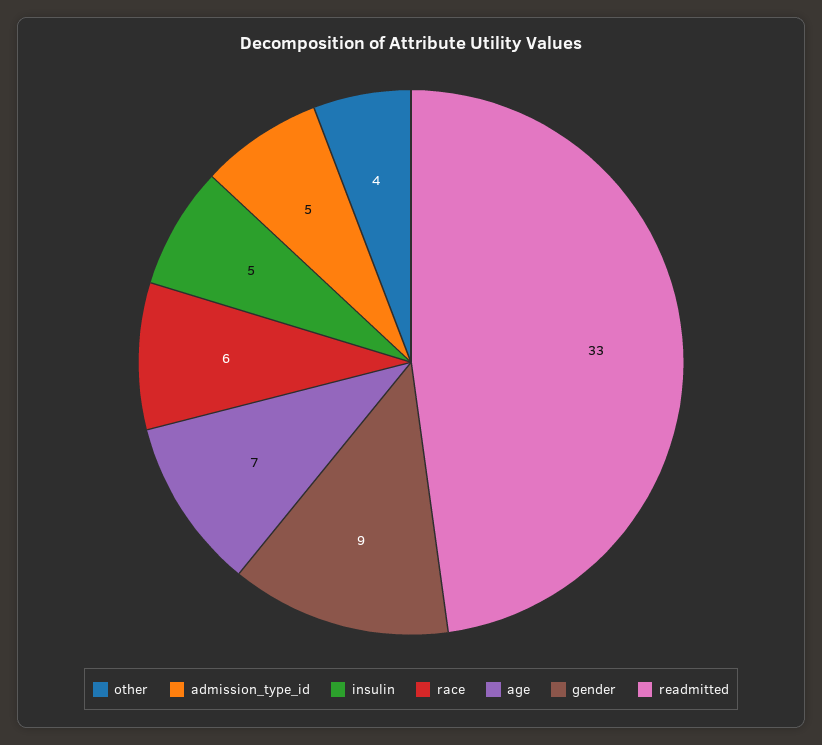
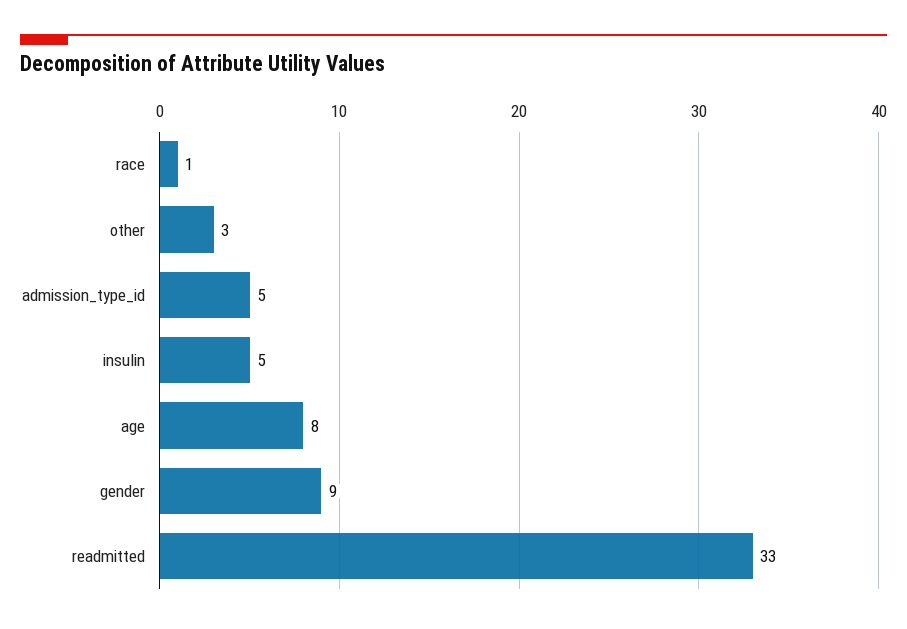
other: 4 -> 3
race: 6 -> 1
age: 7 -> 8

